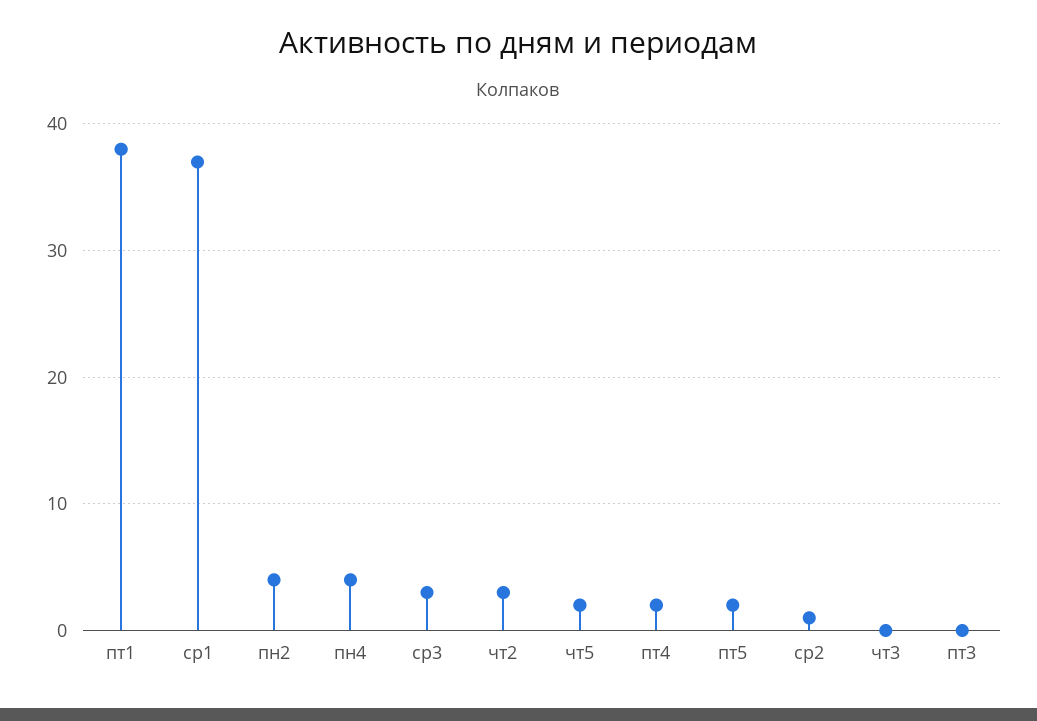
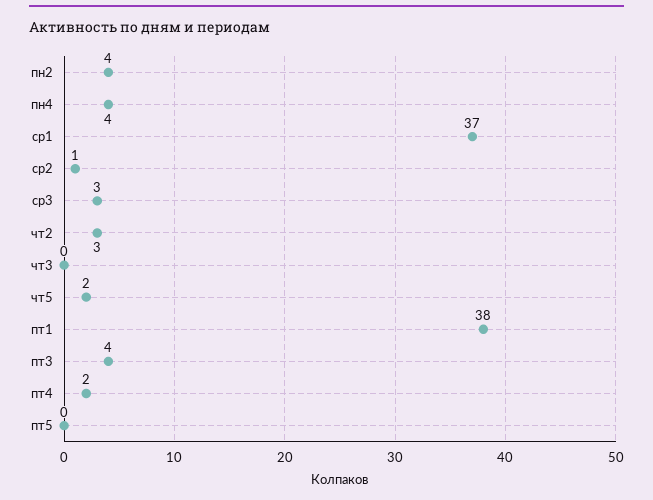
пт5: 2 -> 0
пт3: 0 -> 4

